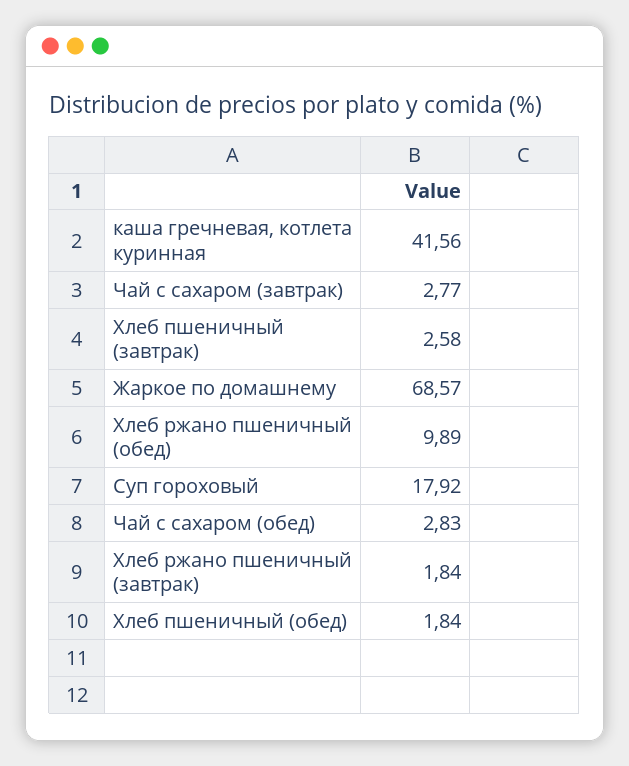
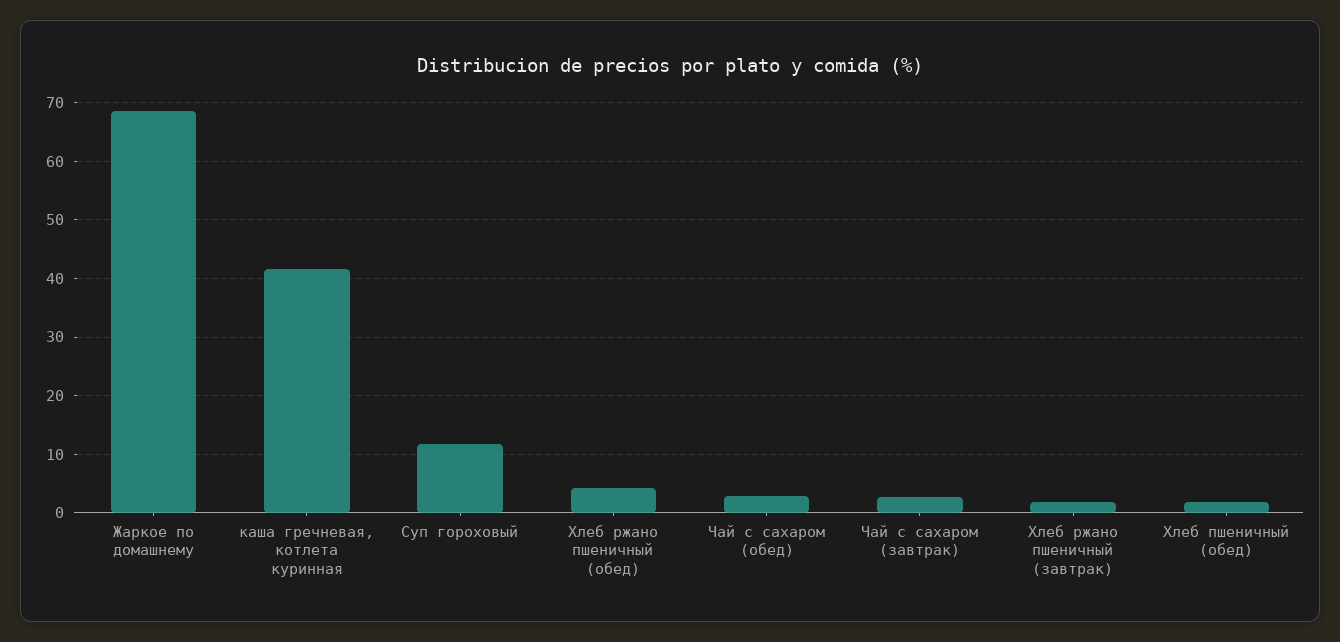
Хлеб пшеничный (завтрак): 2.58 -> none
Хлеб ржано пшеничный (обед): 9.89 -> 4
Суп гороховый: 17.92 -> 12

